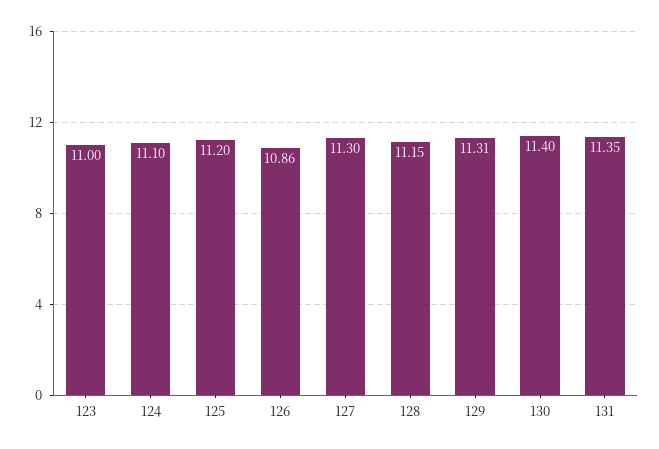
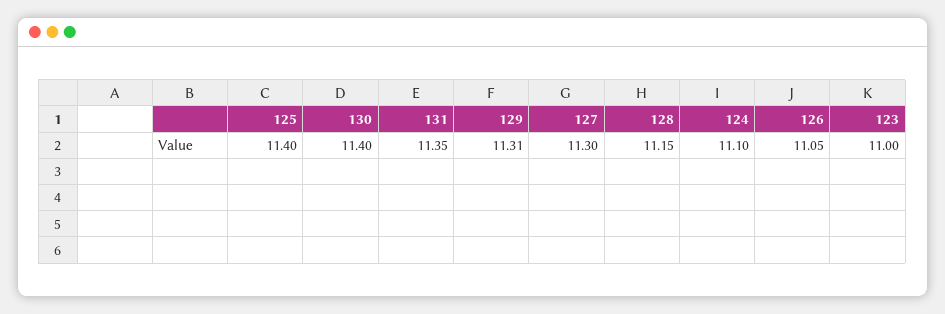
125: 11.2 -> 11.4
126: 10.86 -> 11.05

